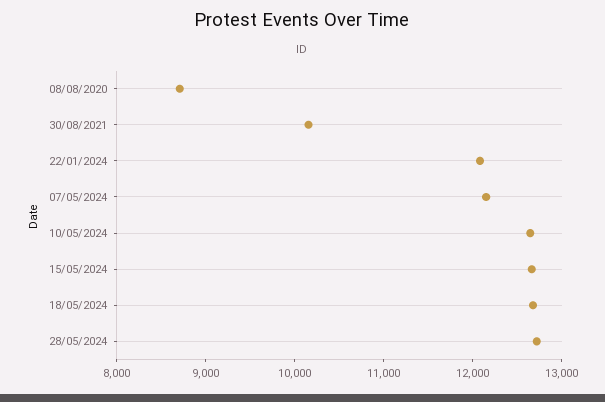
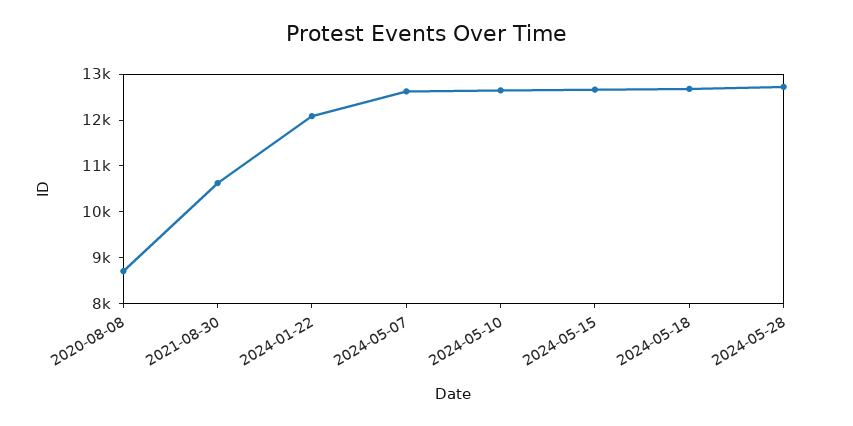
30/08/2021: 10200 -> 10600
07/05/2024: 12200 -> 12600

